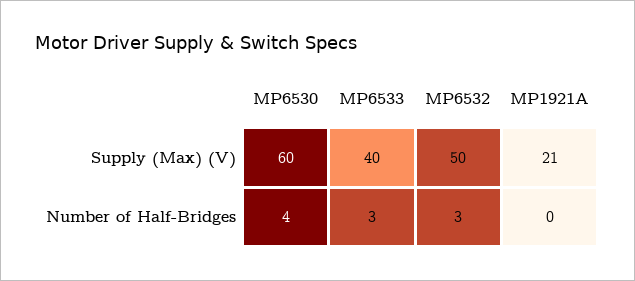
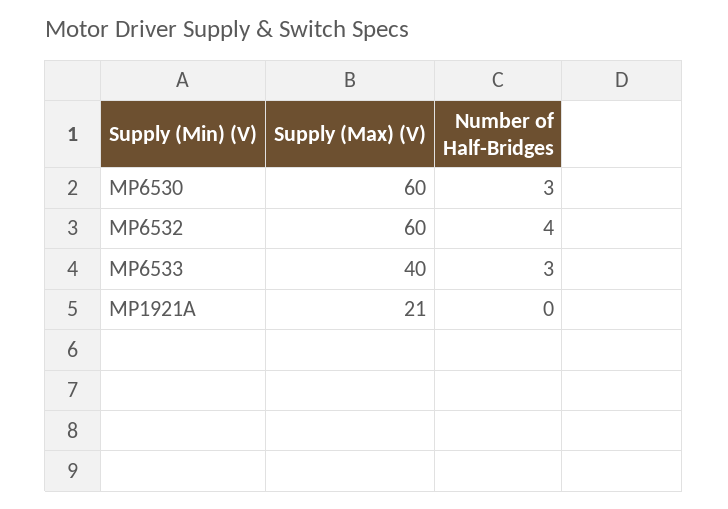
MP6532, Supply (Max) (V): 50 -> 60
MP6530, Number of Half-Bridges: 4 -> 3
MP6532, Number of Half-Bridges: 3 -> 4

